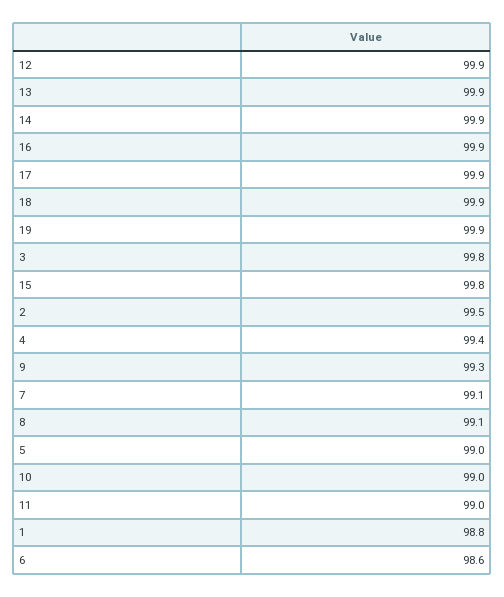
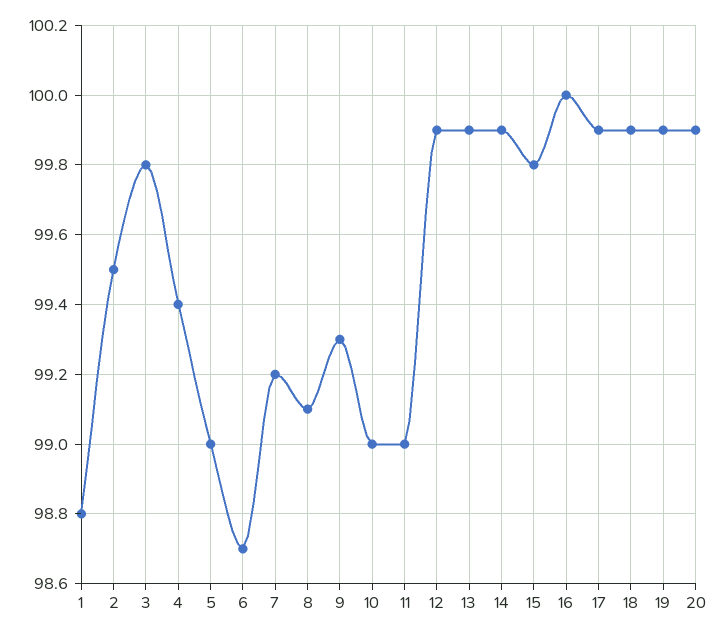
16: 99.9 -> 100
7: 99.1 -> 99.2
6: 98.6 -> 98.7
20: none -> 99.9

